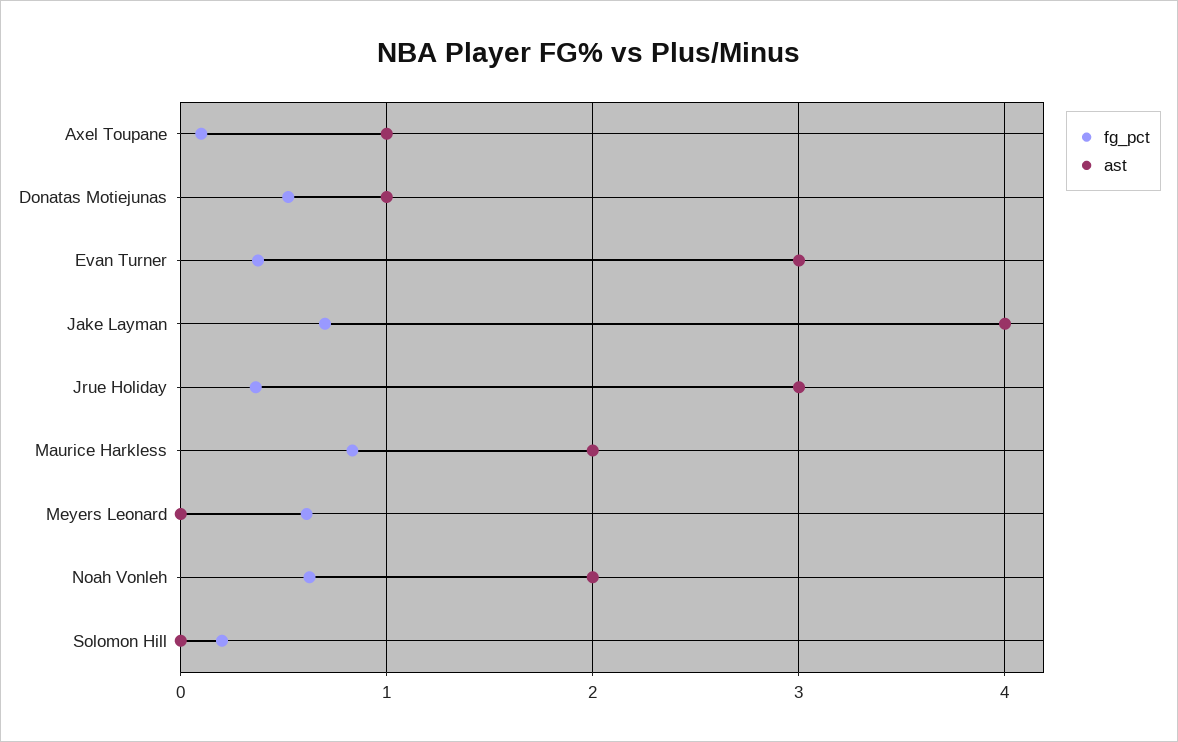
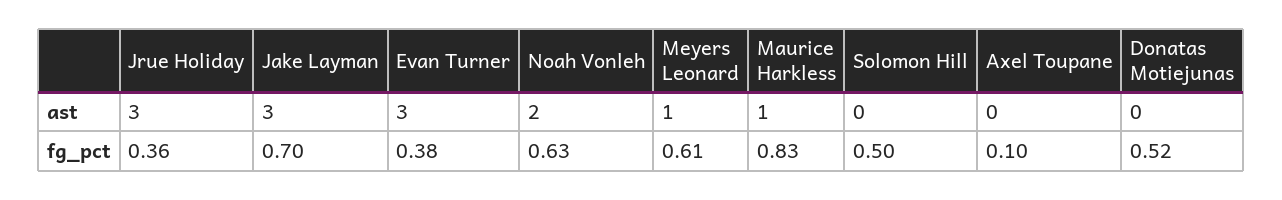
ast, Axel Toupane: 1 -> 0
ast, Donatas Motiejunas: 1 -> 0
ast, Jake Layman: 4 -> 3
ast, Maurice Harkless: 2 -> 1
ast, Meyers Leonard: 0 -> 1
fg_pct, Solomon Hill: 0.2 -> 0.5

